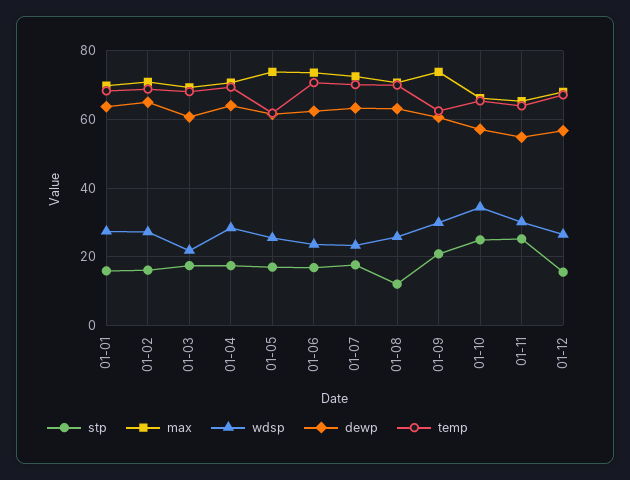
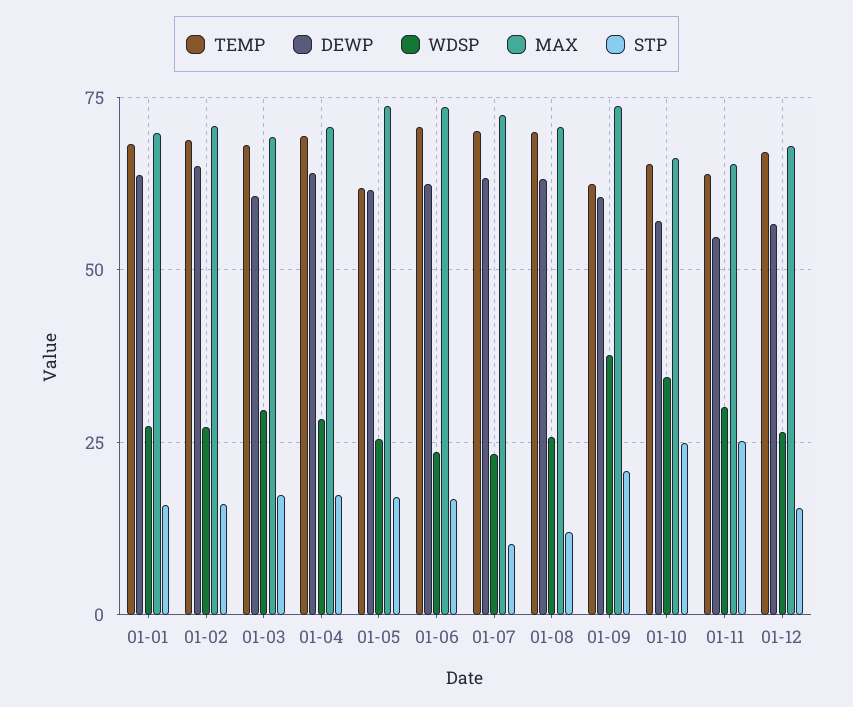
wdsp, 01-03: 22 -> 30
stp, 01-07: 18 -> 10
wdsp, 01-09: 30 -> 37.5

